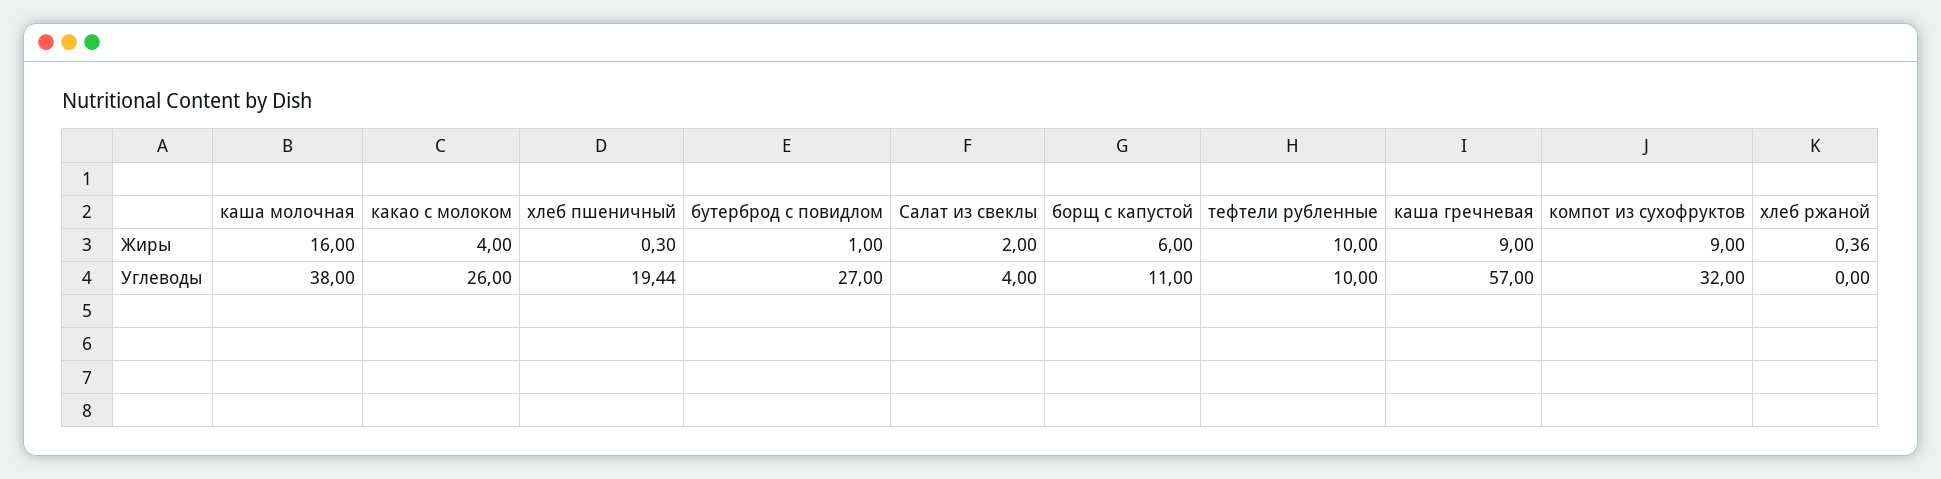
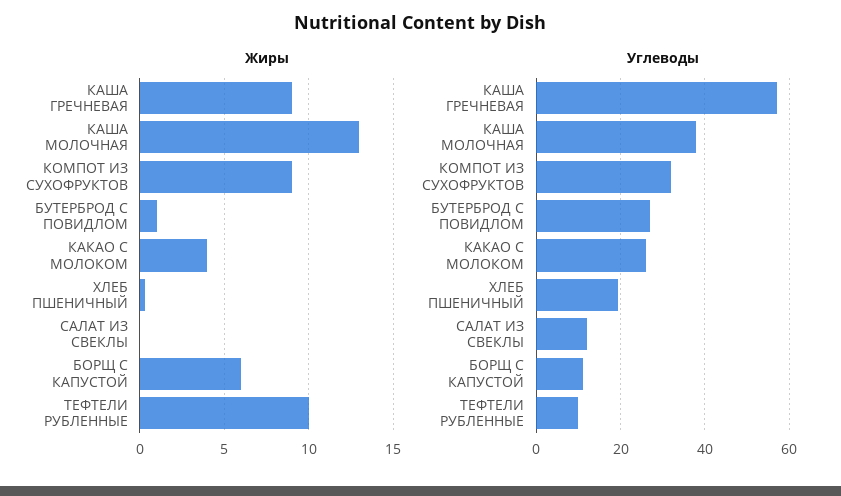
Жиры, каша молочная: 16 -> 13
Жиры, Салат из свеклы: 2 -> 0
Жиры, хлеб ржаной: 0.36 -> none
Углеводы, Салат из свеклы: 4 -> 12
Углеводы, хлеб ржаной: 0 -> none

